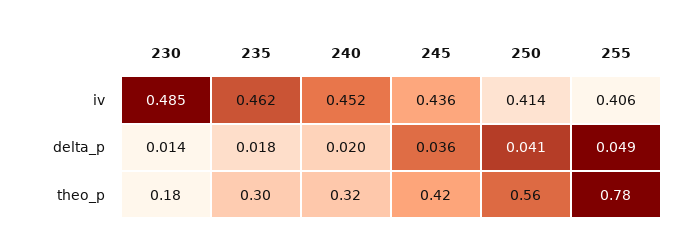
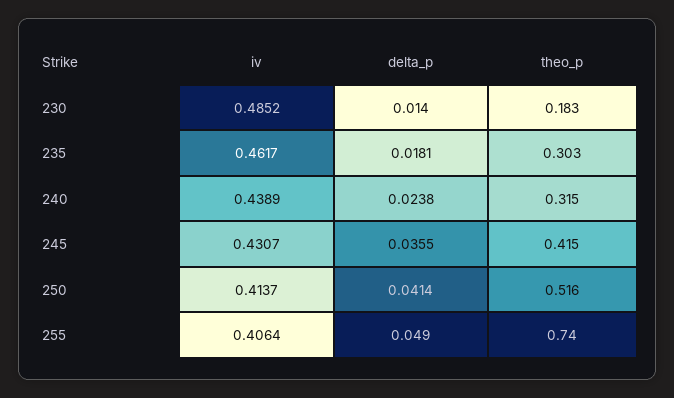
240, iv: 0.452 -> 0.4389
245, iv: 0.436 -> 0.4307
240, delta_p: 0.02 -> 0.0238
250, theo_p: 0.56 -> 0.516
255, theo_p: 0.78 -> 0.74

